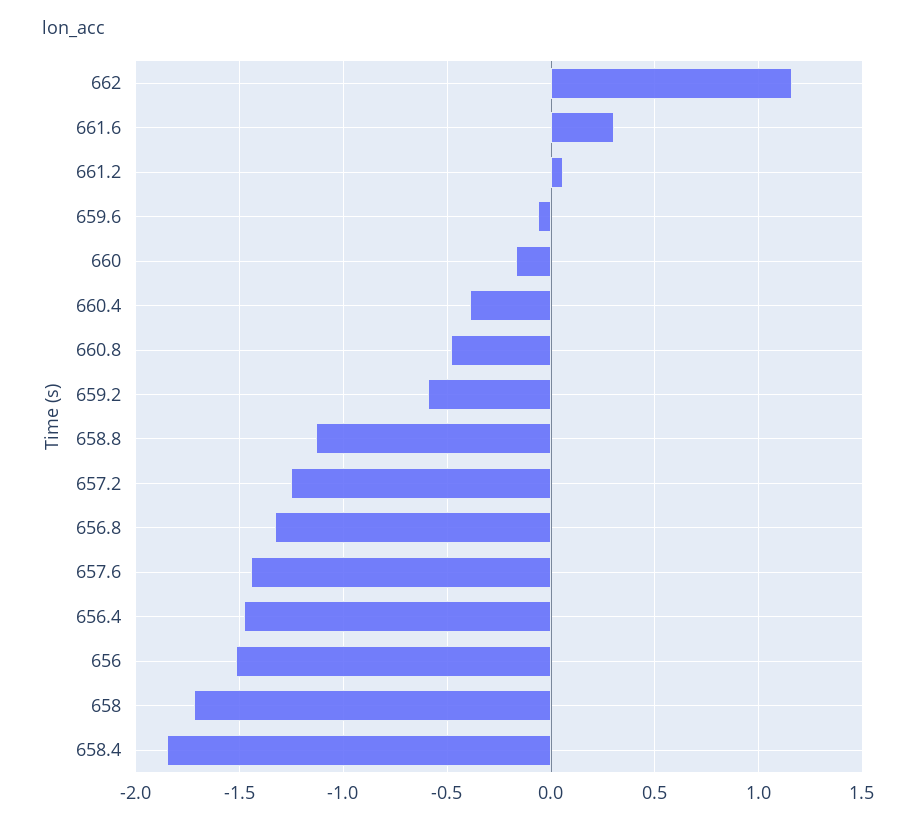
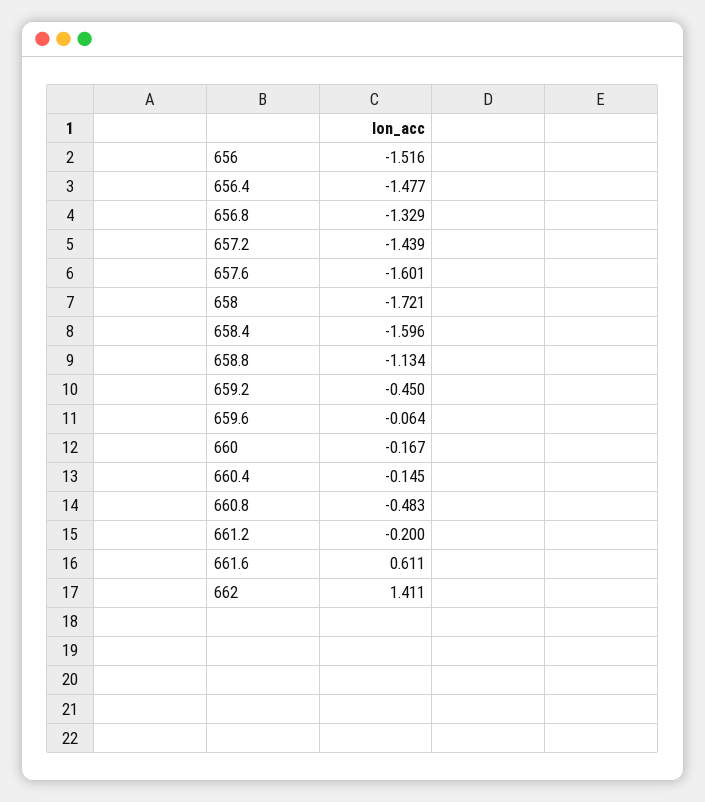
662: 1.15 -> 1.411
661.6: 0.3 -> 0.611
661.2: 0.05 -> -0.2
660.4: -0.4 -> -0.145
659.2: -0.6 -> -0.45
657.2: -1.25 -> -1.439
657.6: -1.45 -> -1.601
658.4: -1.85 -> -1.596

